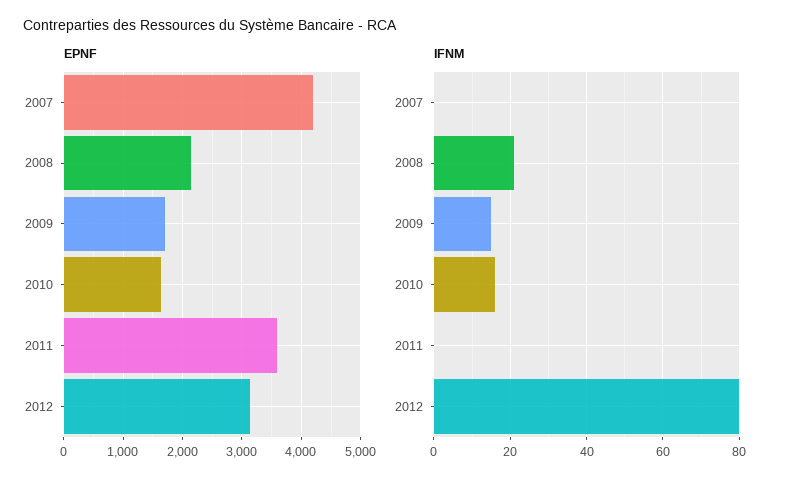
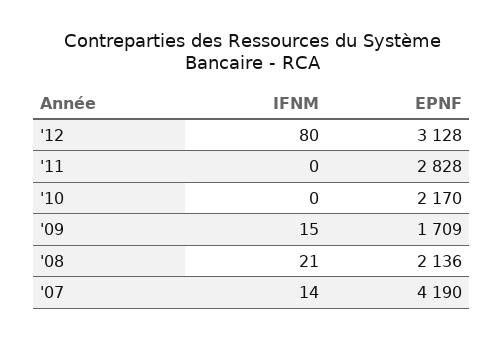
EPNF, 2010: 1600 -> 2170
EPNF, 2011: 3600 -> 2828
IFNM, 2007: 0 -> 14
IFNM, 2010: 15 -> 0

